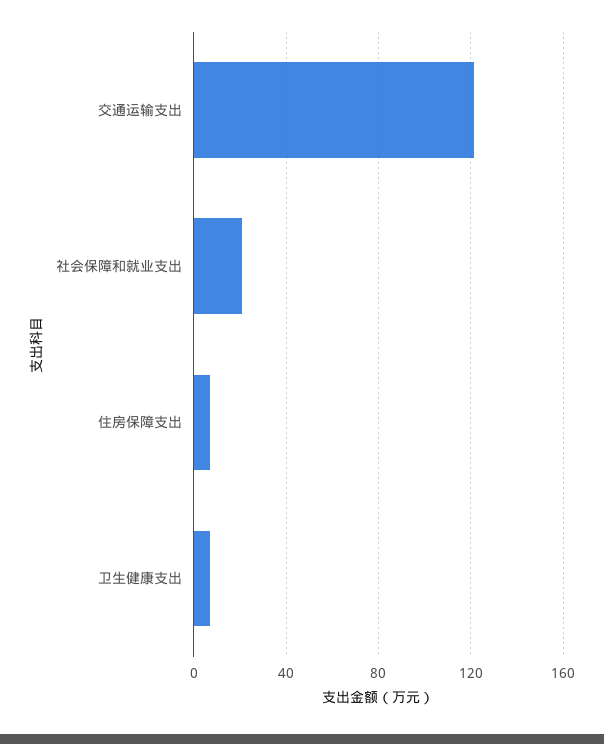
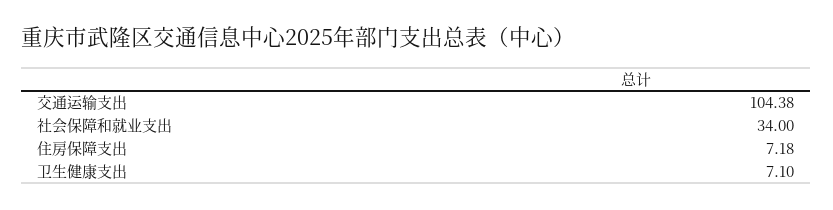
交通运输支出: 120 -> 104.38
社会保障和就业支出: 20 -> 34

